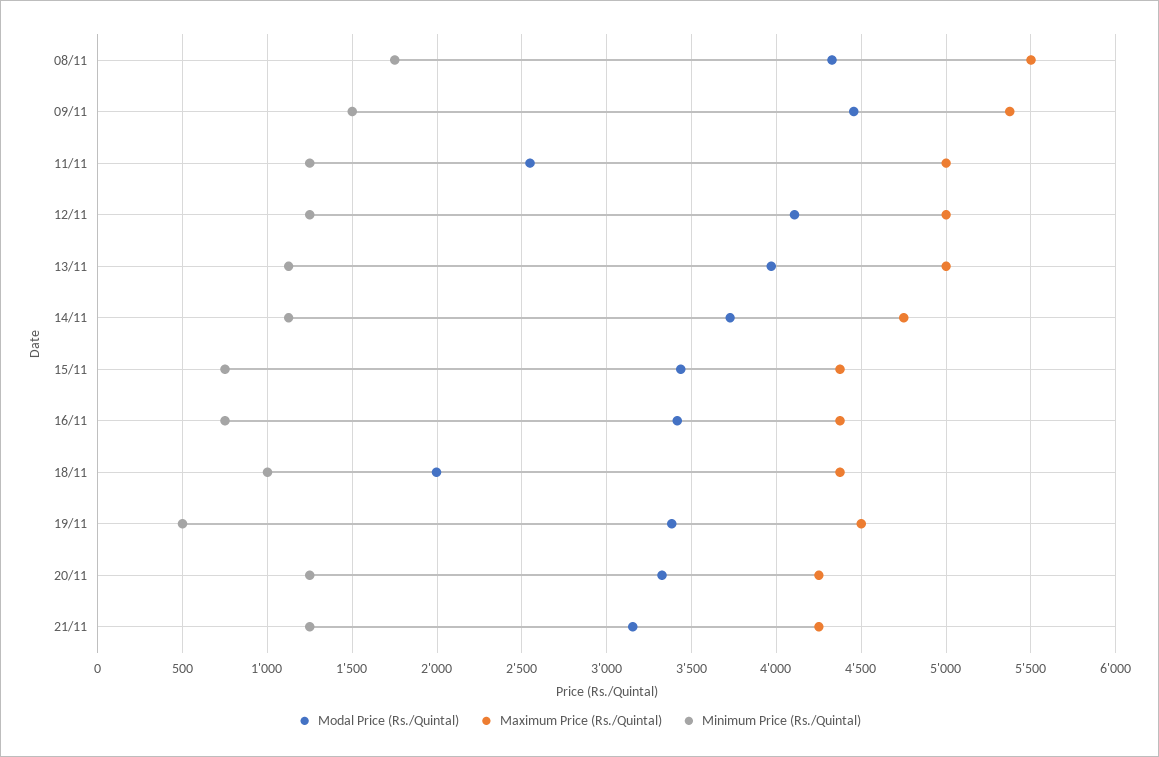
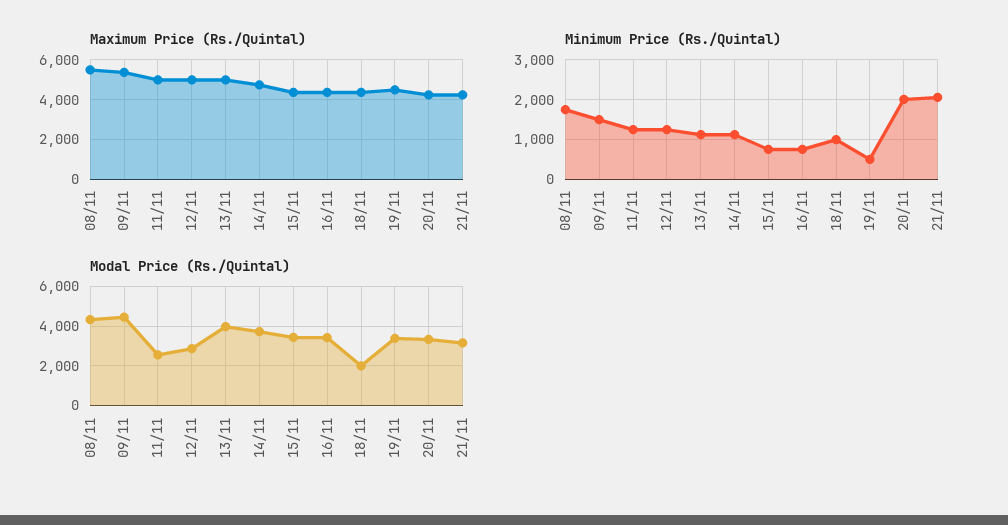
Modal Price (Rs./Quintal), 12/11: 4100 -> 3000
Minimum Price (Rs./Quintal), 20/11: 1250 -> 2000
Minimum Price (Rs./Quintal), 21/11: 1250 -> 2000

